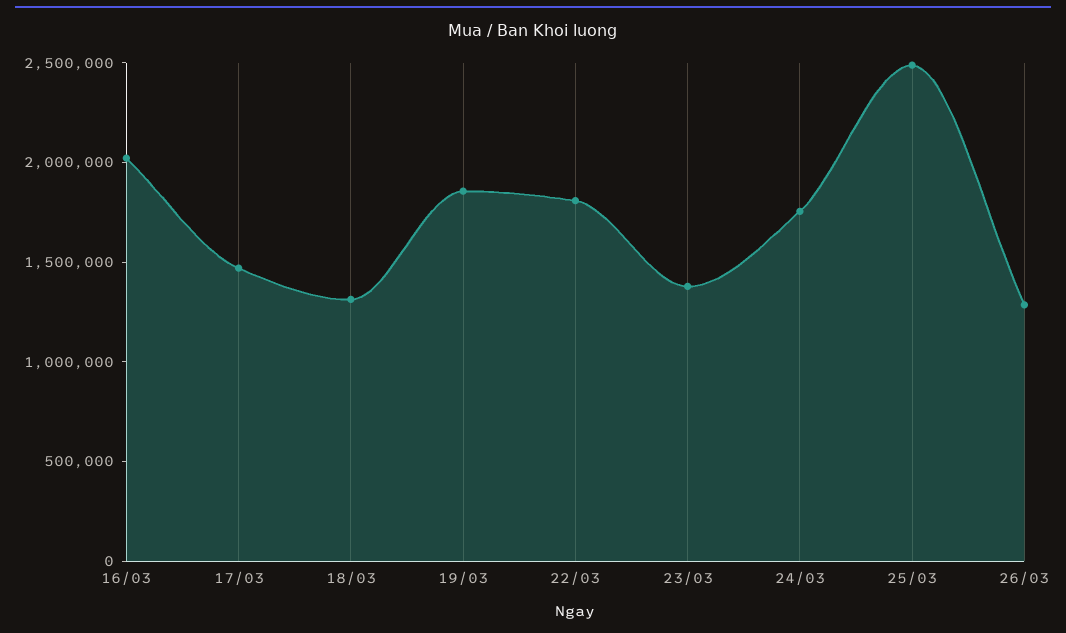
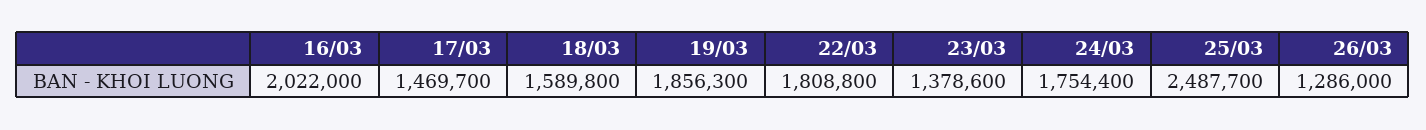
18/03: 1300000 -> 1589800

